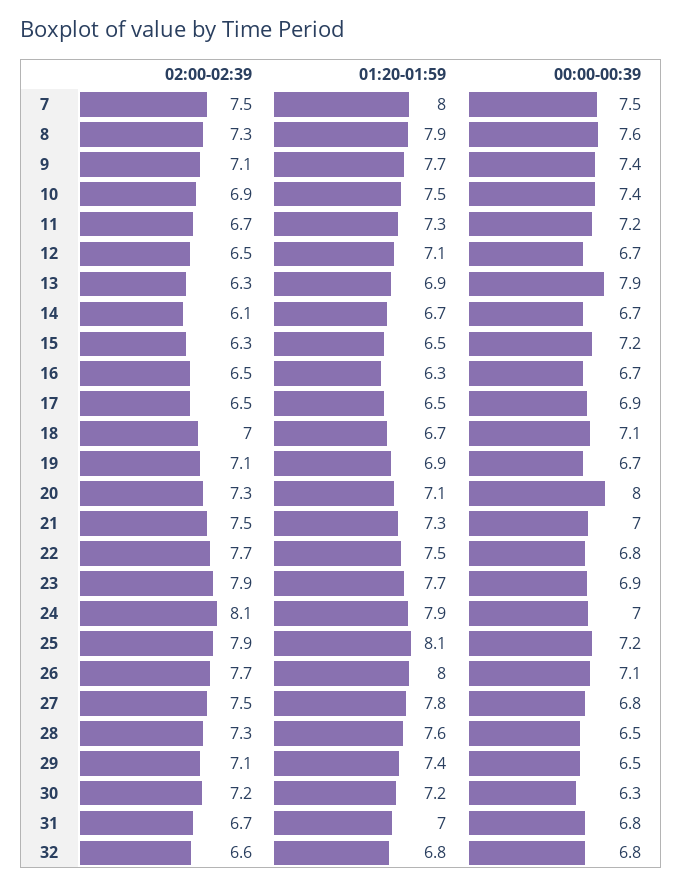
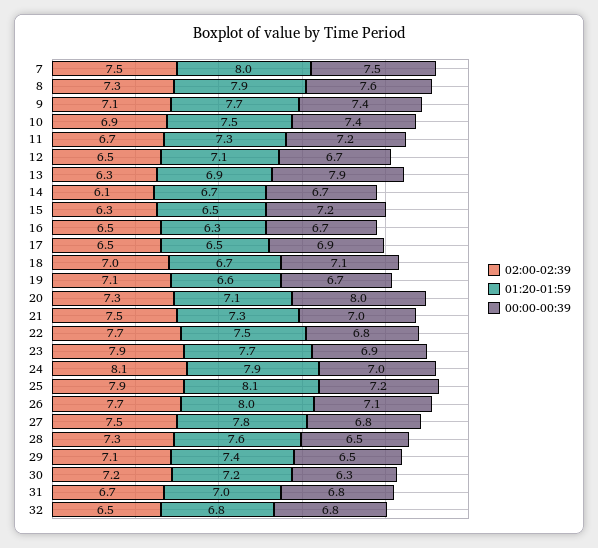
01:20-01:59, 19: 6.9 -> 6.6
02:00-02:39, 32: 6.6 -> 6.5

